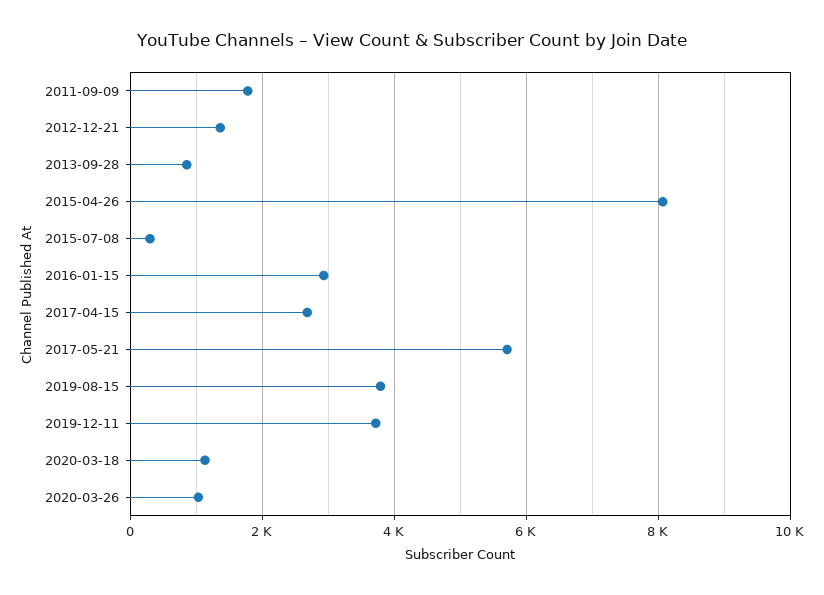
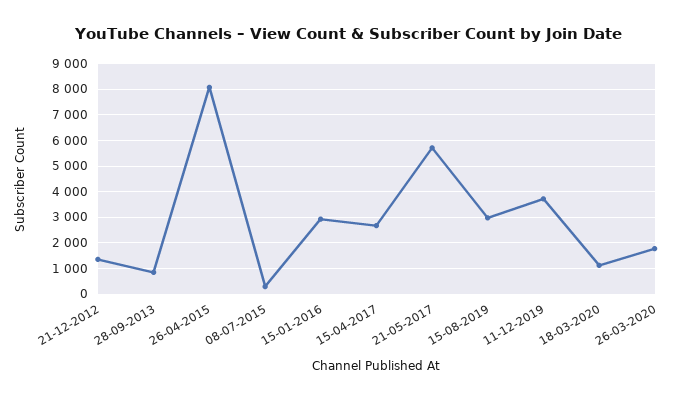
2011-09-09: 1800 -> none
2019-08-15: 3800 -> 3000
2020-03-26: 1000 -> 1750

